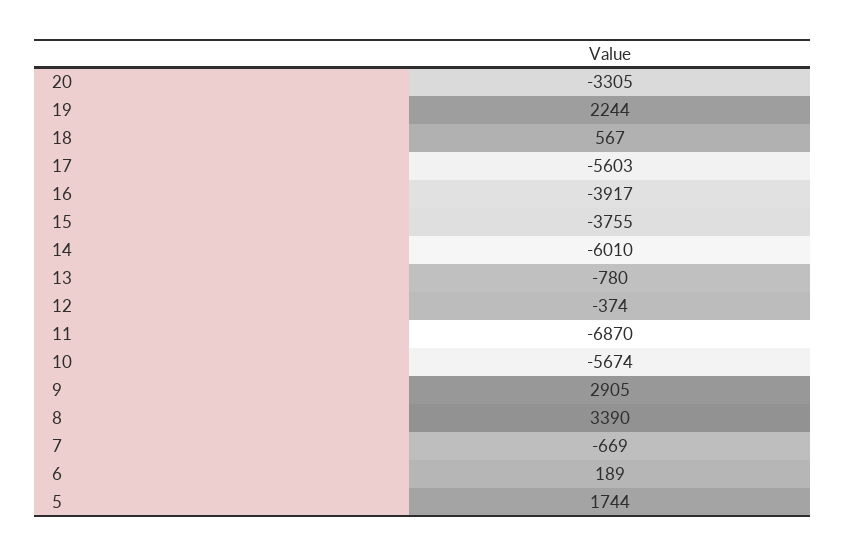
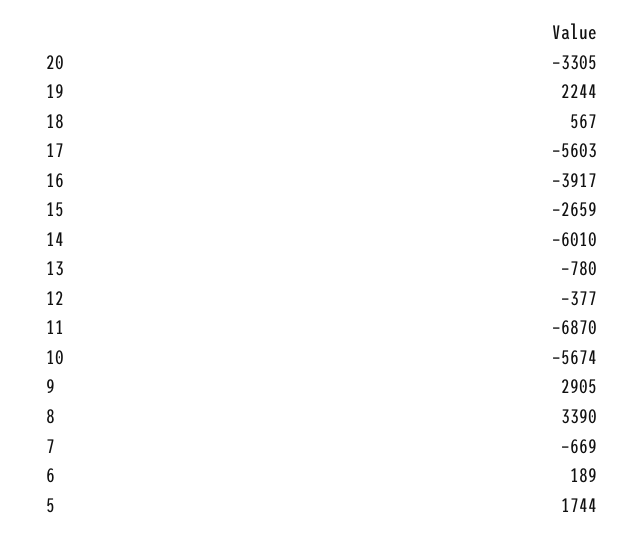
15: -3755 -> -2659
12: -374 -> -377

